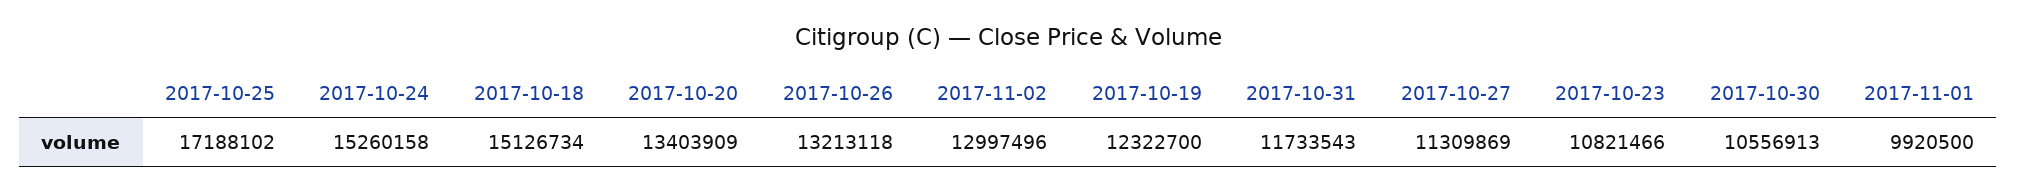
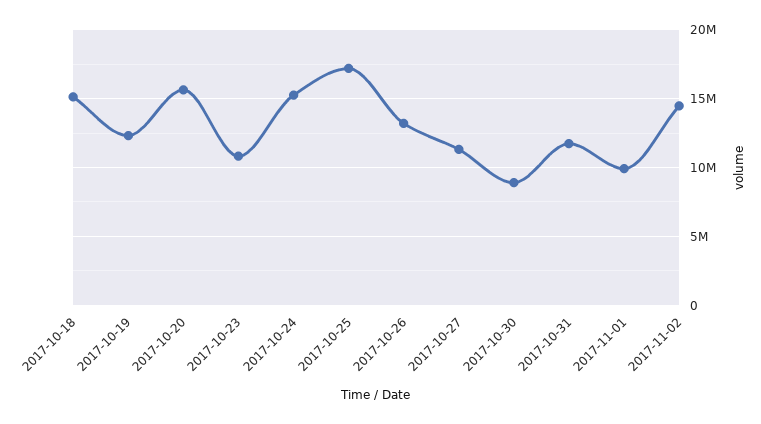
2017-10-20: 13403909 -> 15500000
2017-11-02: 12997496 -> 14500000
2017-10-30: 10556913 -> 9000000

